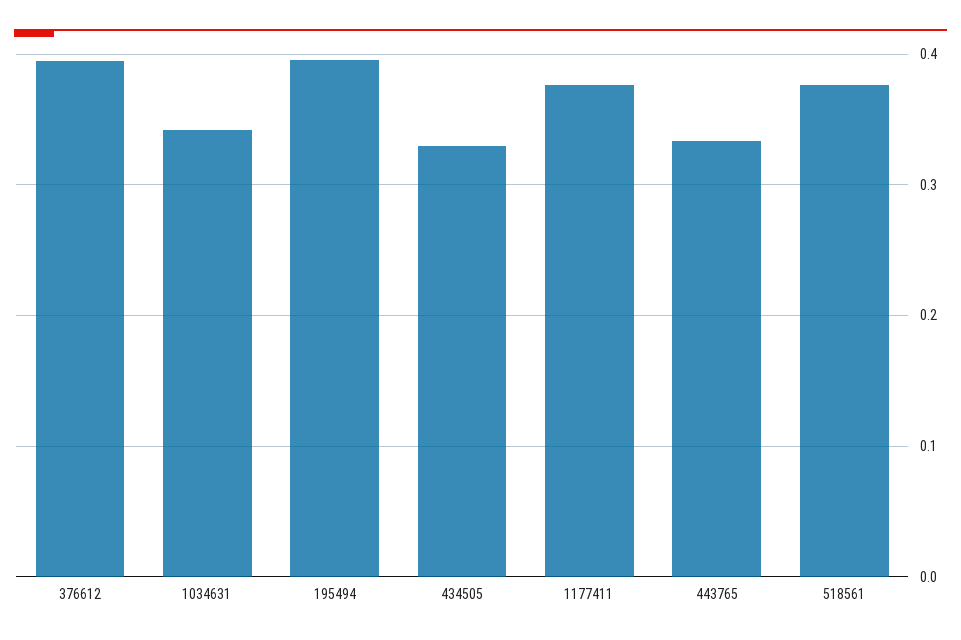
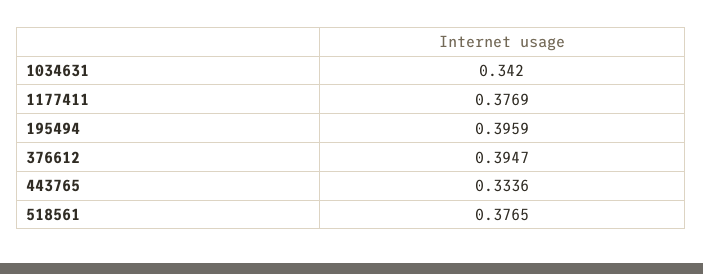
434505: 0.33 -> none

